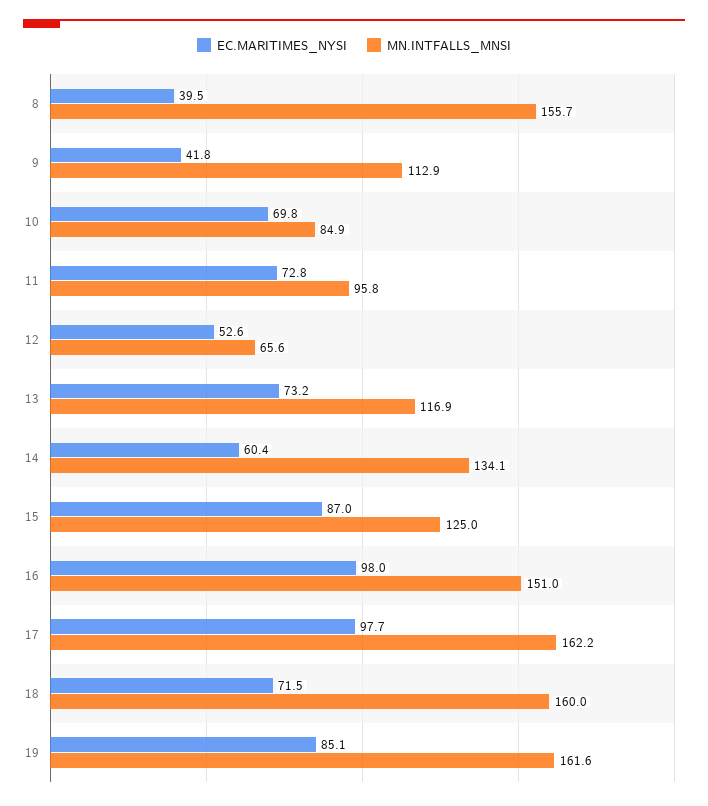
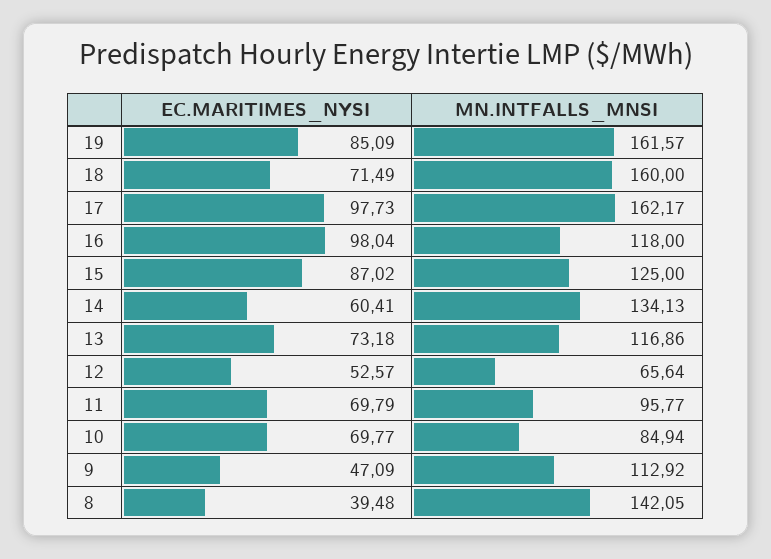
MN.INTFALLS_MNSI, 8: 155.7 -> 142.05
EC.MARITIMES_NYSI, 9: 41.8 -> 47.09
EC.MARITIMES_NYSI, 11: 72.8 -> 69.79
MN.INTFALLS_MNSI, 16: 151 -> 118

